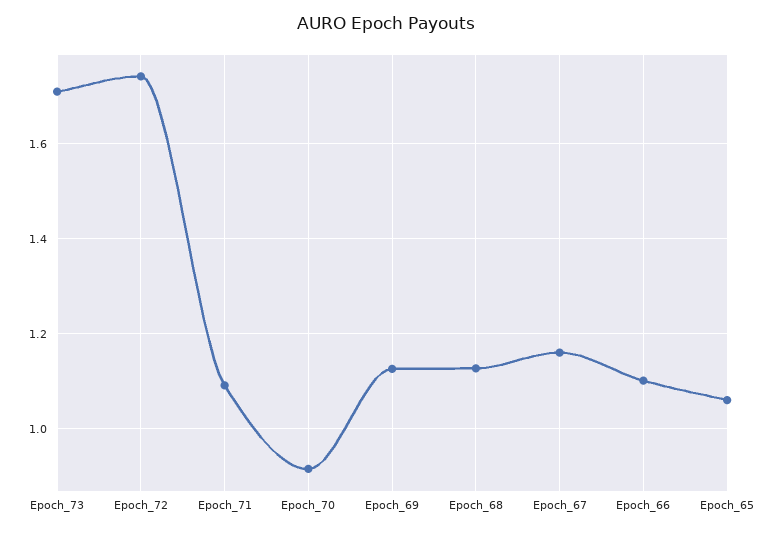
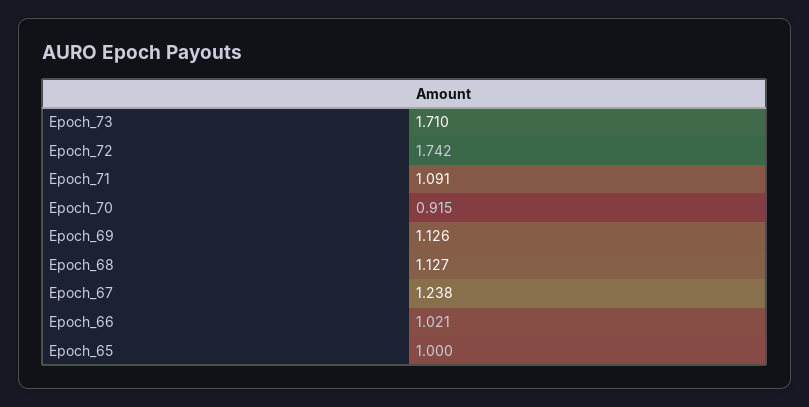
Epoch_67: 1.16 -> 1.238
Epoch_66: 1.1 -> 1.021
Epoch_65: 1.06 -> 1

